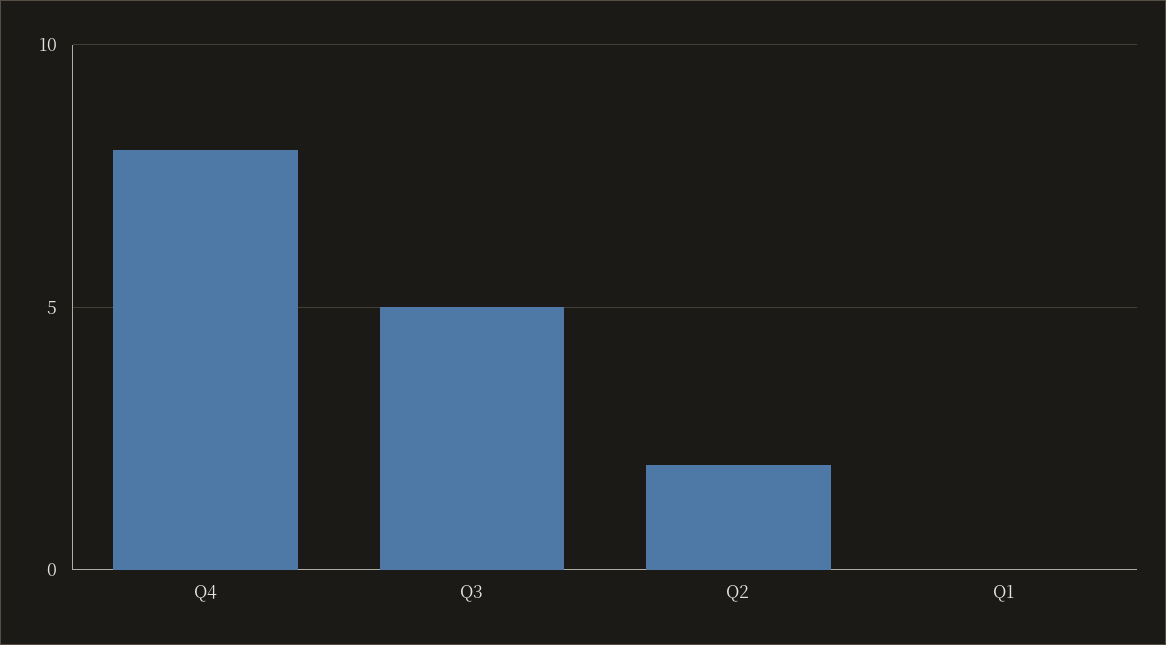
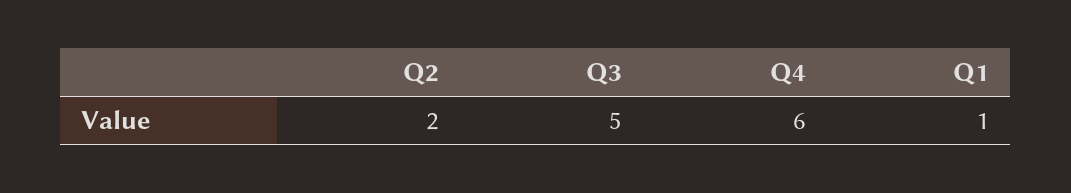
Q4: 8 -> 6
Q1: 0 -> 1

